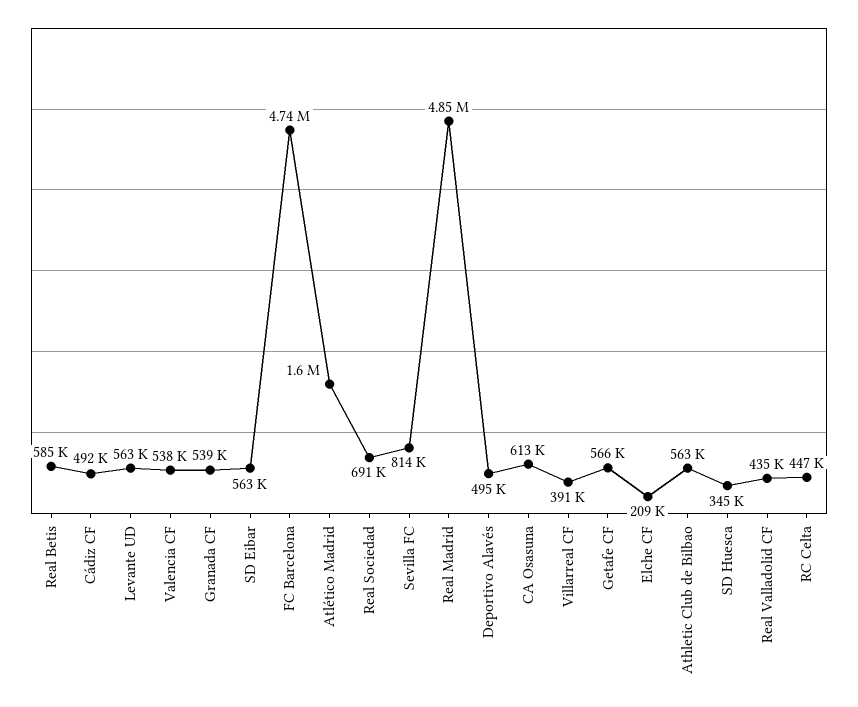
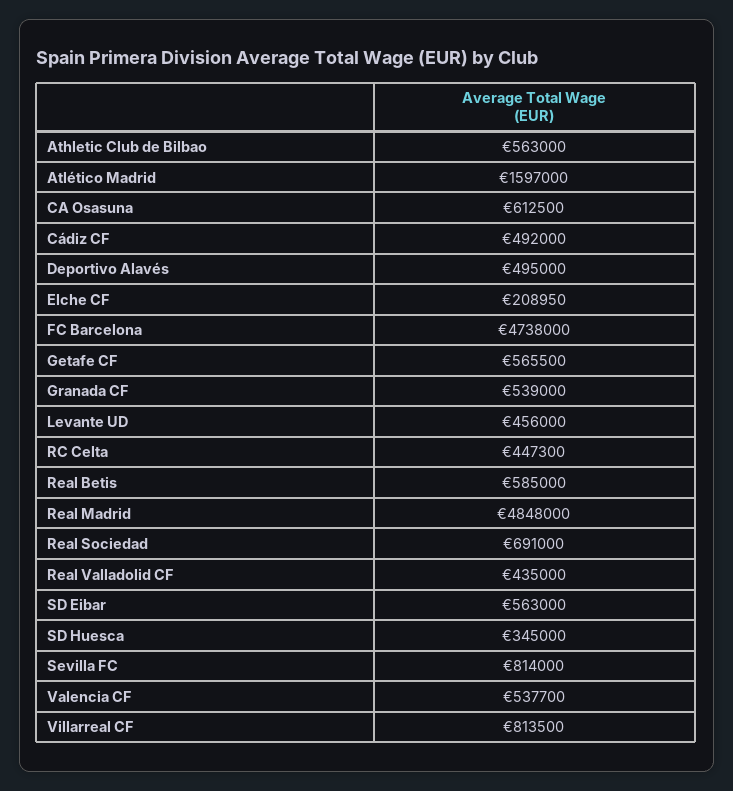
Levante UD: 563000 -> 456000
Villarreal CF: 391000 -> 813500

